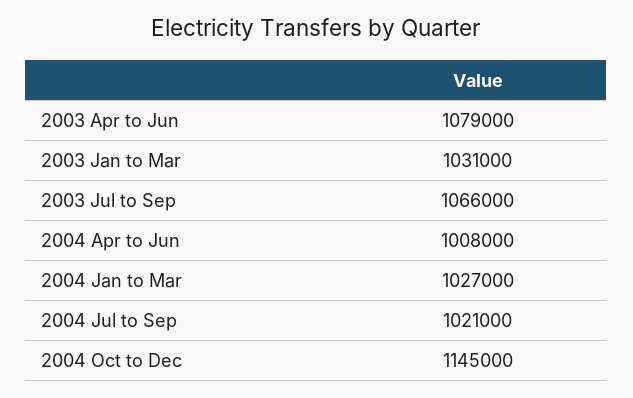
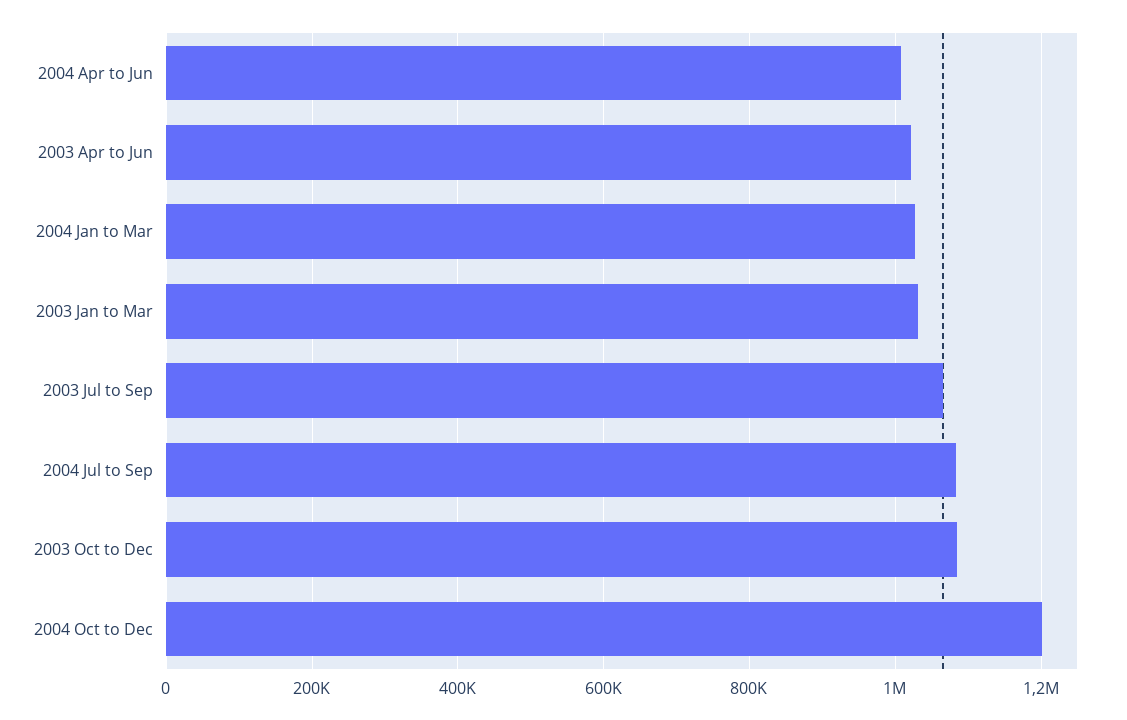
2003 Apr to Jun: 1079000 -> 1020000
2004 Jul to Sep: 1021000 -> 1080000
2004 Oct to Dec: 1145000 -> 1200000
2003 Oct to Dec: none -> 1080000

